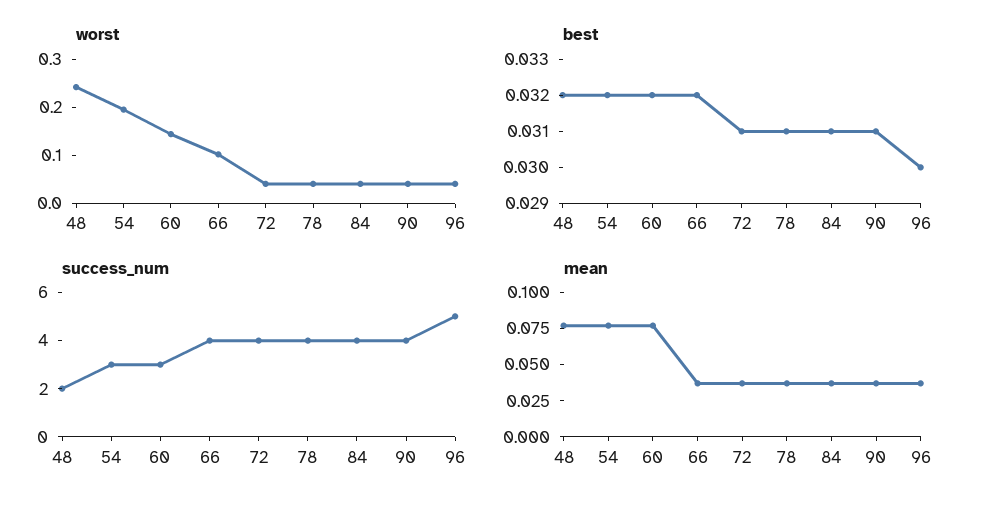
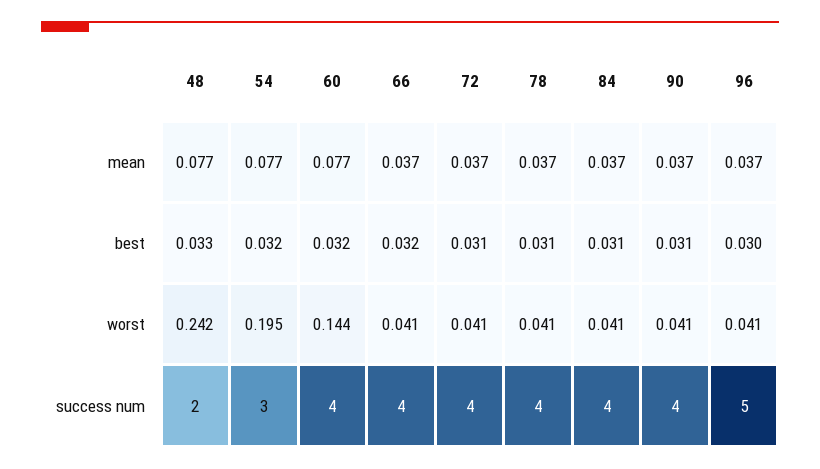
worst, 66: 0.1 -> 0.041
best, 48: 0.032 -> 0.033
success_num, 60: 3 -> 4

